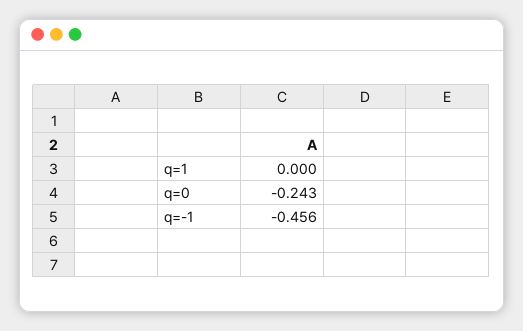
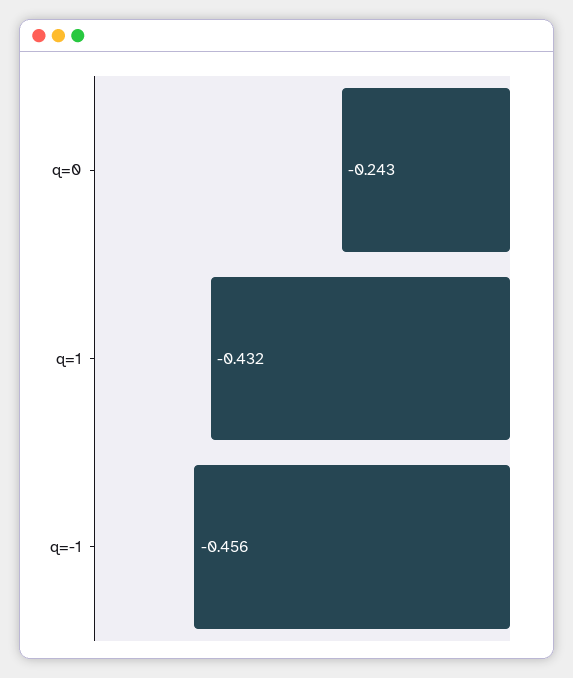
q=1: 0 -> -0.432

